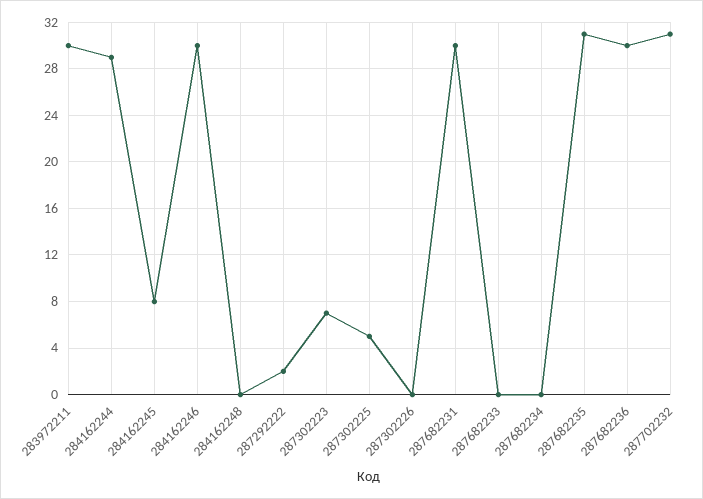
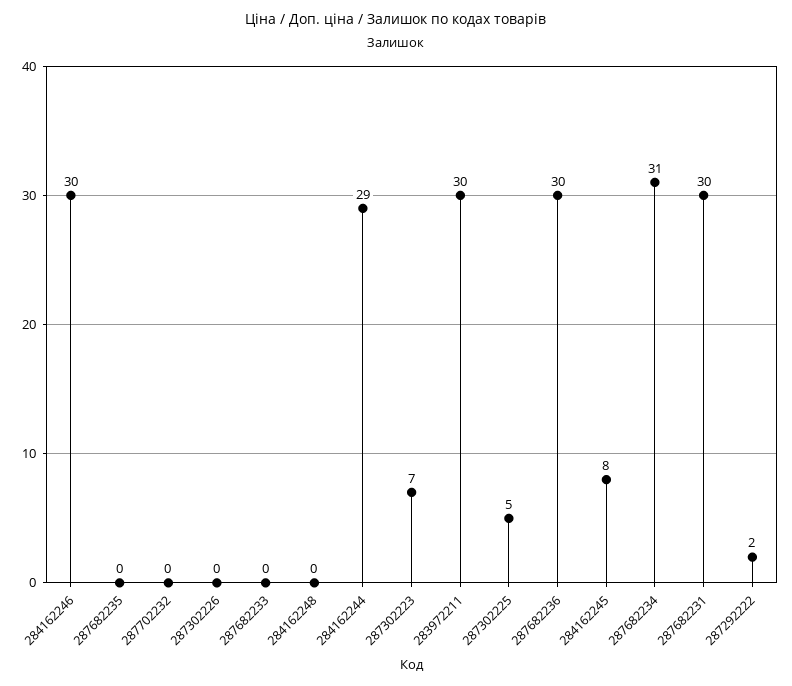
287682234: 0 -> 31
287682235: 31 -> 0
287702232: 31 -> 0

